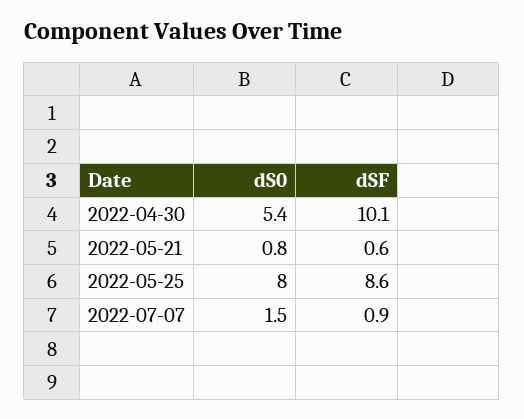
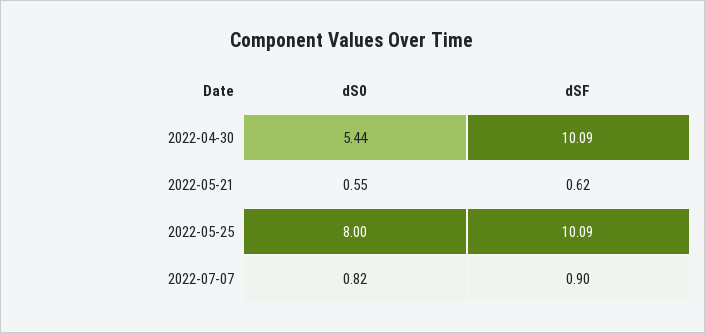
dS0, 2022-05-21: 0.8 -> 0.55
dSF, 2022-05-25: 8.6 -> 10.09
dS0, 2022-07-07: 1.5 -> 0.82

